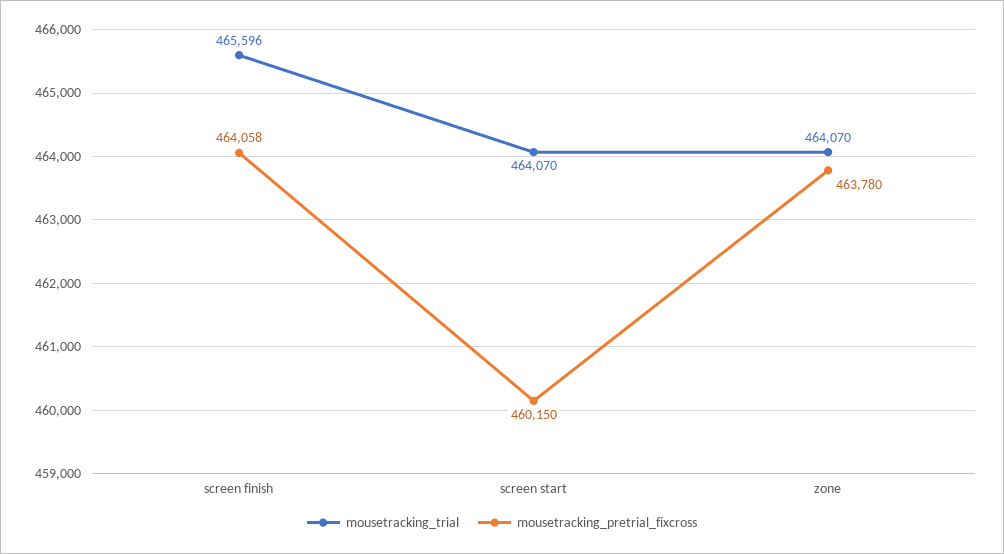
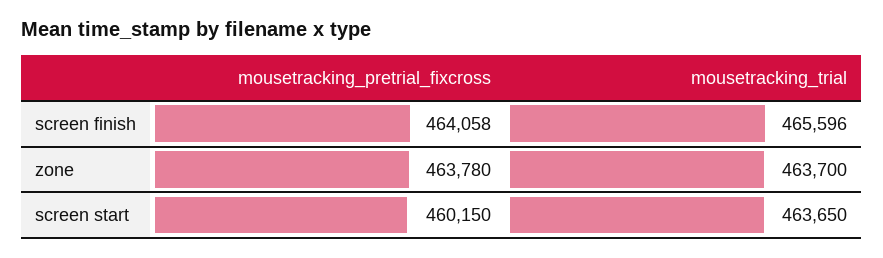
mousetracking_trial, screen start: 464070 -> 463650
mousetracking_trial, zone: 464070 -> 463700

